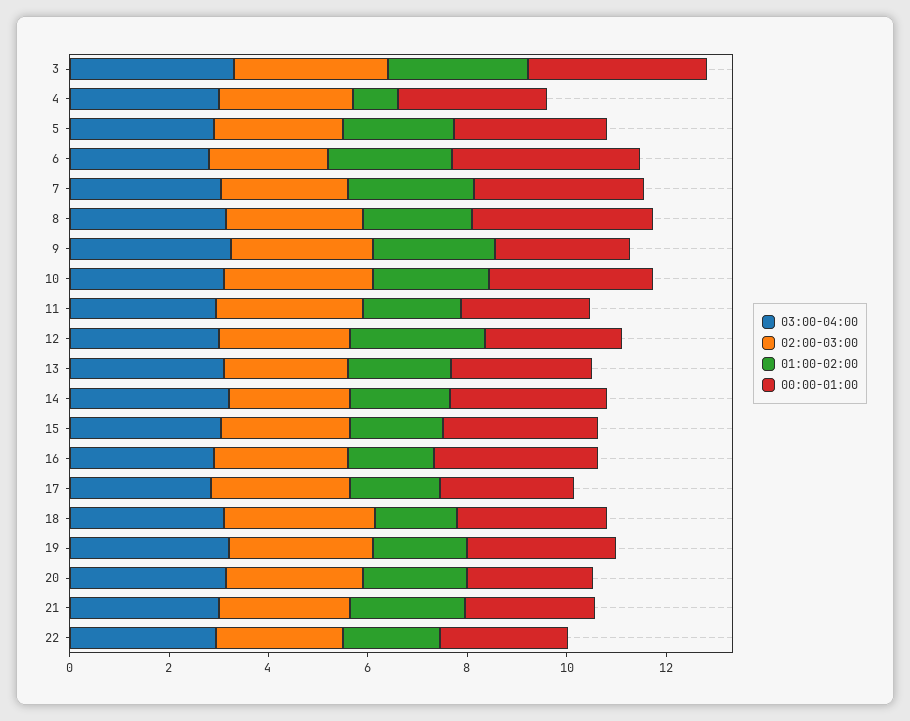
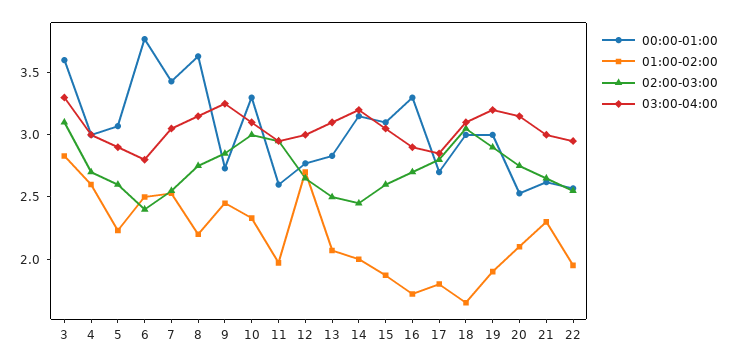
01:00-02:00, 4: 1 -> 2.6

